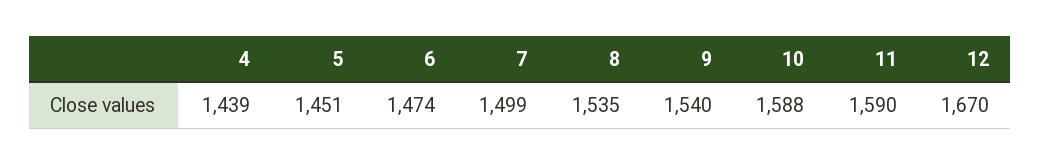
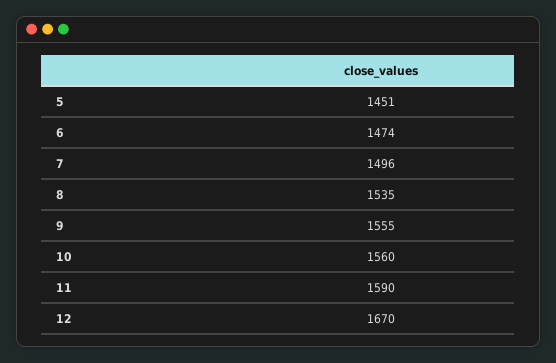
4: 1439 -> none
7: 1499 -> 1496
9: 1540 -> 1555
10: 1588 -> 1560

